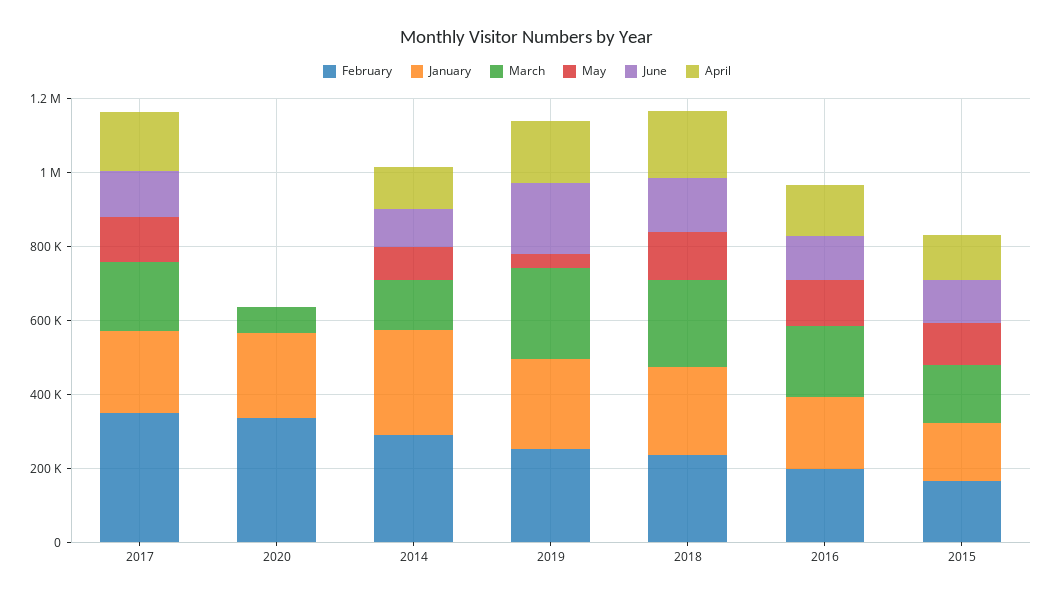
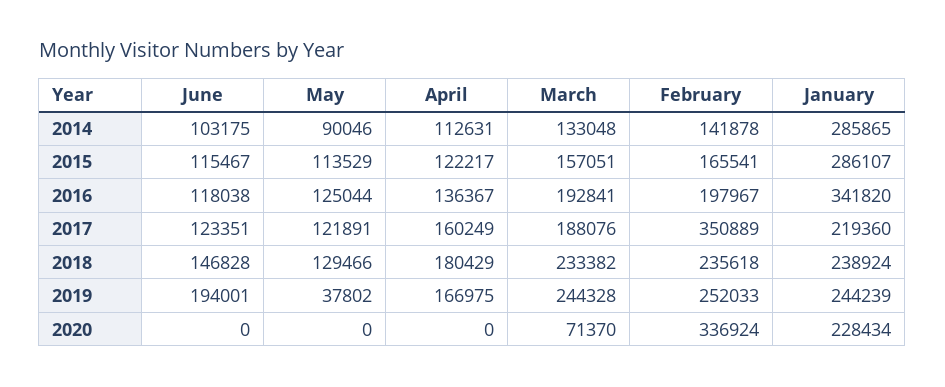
February, 2014: 300000 -> 141878
January, 2016: 200000 -> 341820
January, 2015: 150000 -> 286107

